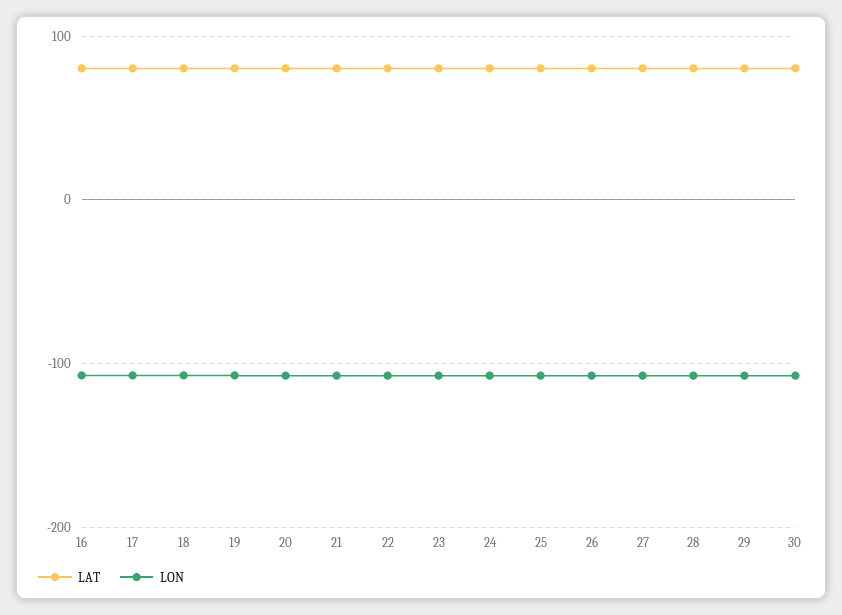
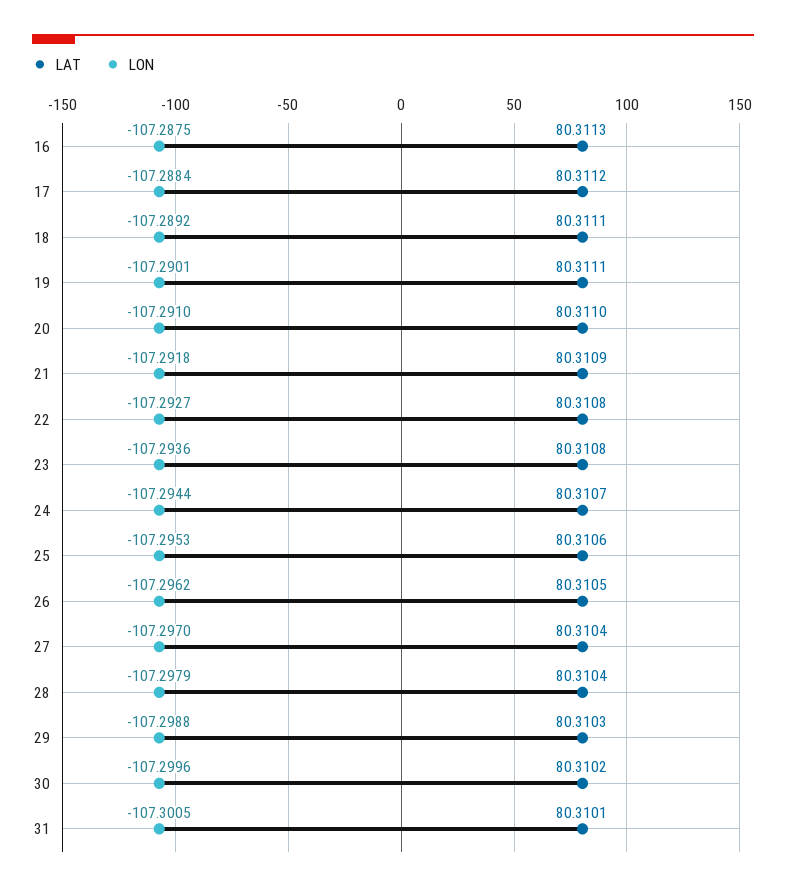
LAT, 31: none -> 80.3101
LON, 31: none -> -107.3005

